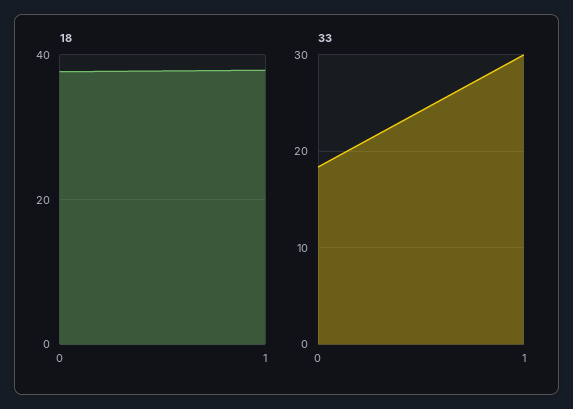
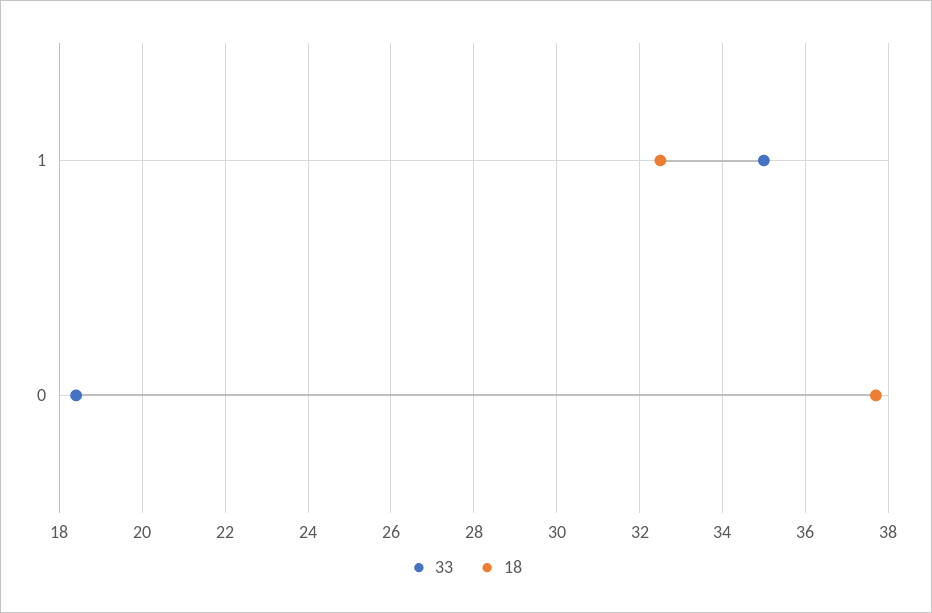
18, 1: 38 -> 32.5
33, 1: 30 -> 35

